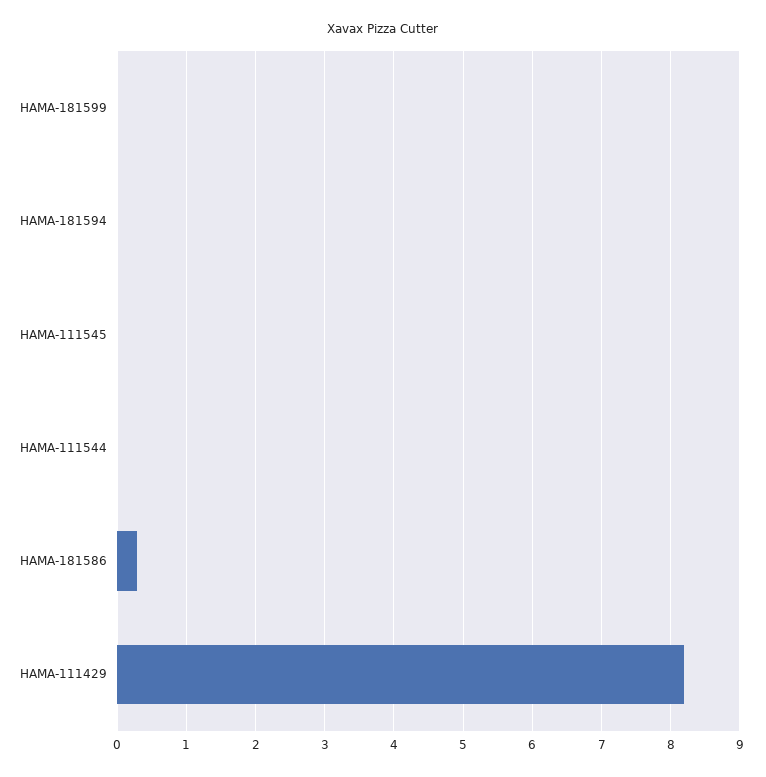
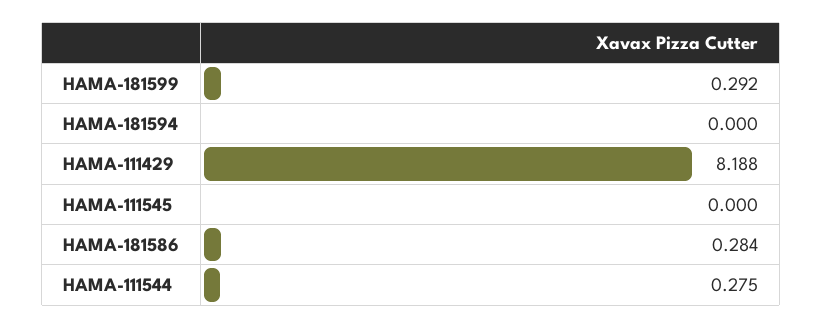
HAMA-181599: 0 -> 0.292
HAMA-111544: 0 -> 0.275

